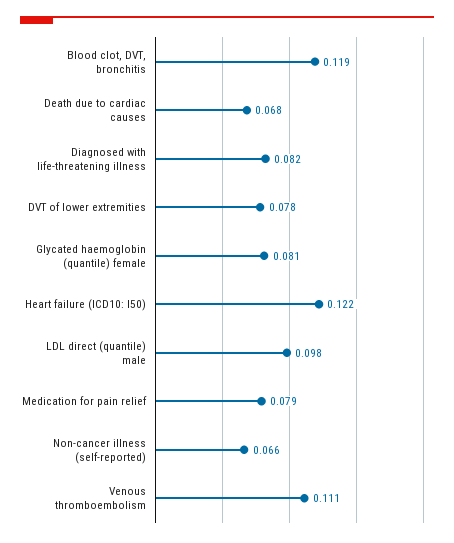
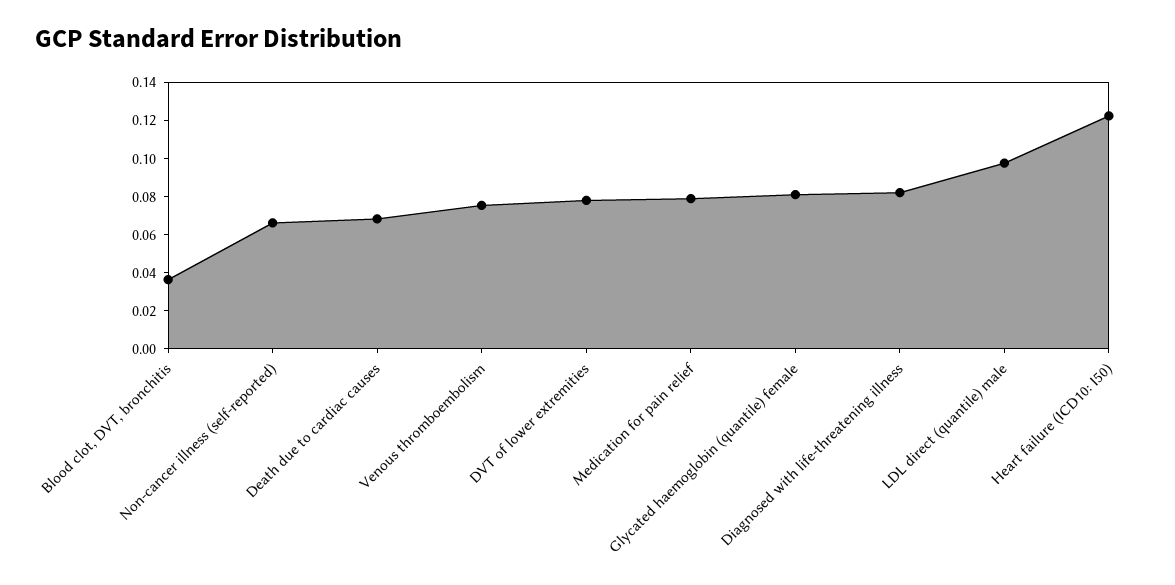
Blood clot, DVT, bronchitis: 0.119 -> 0.035
Venous thromboembolism: 0.111 -> 0.075

